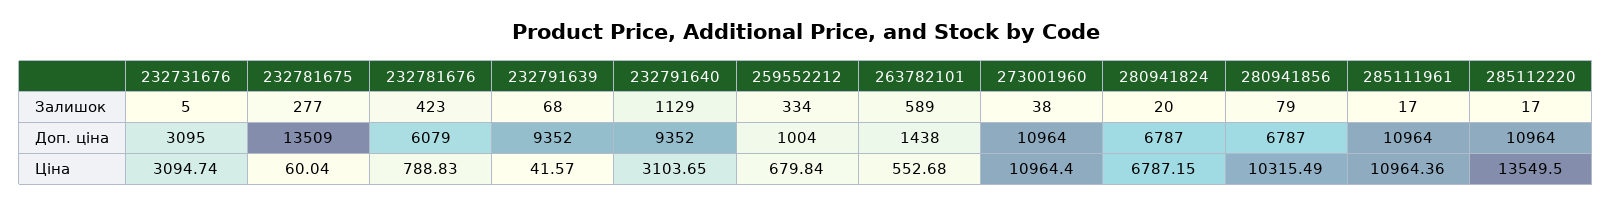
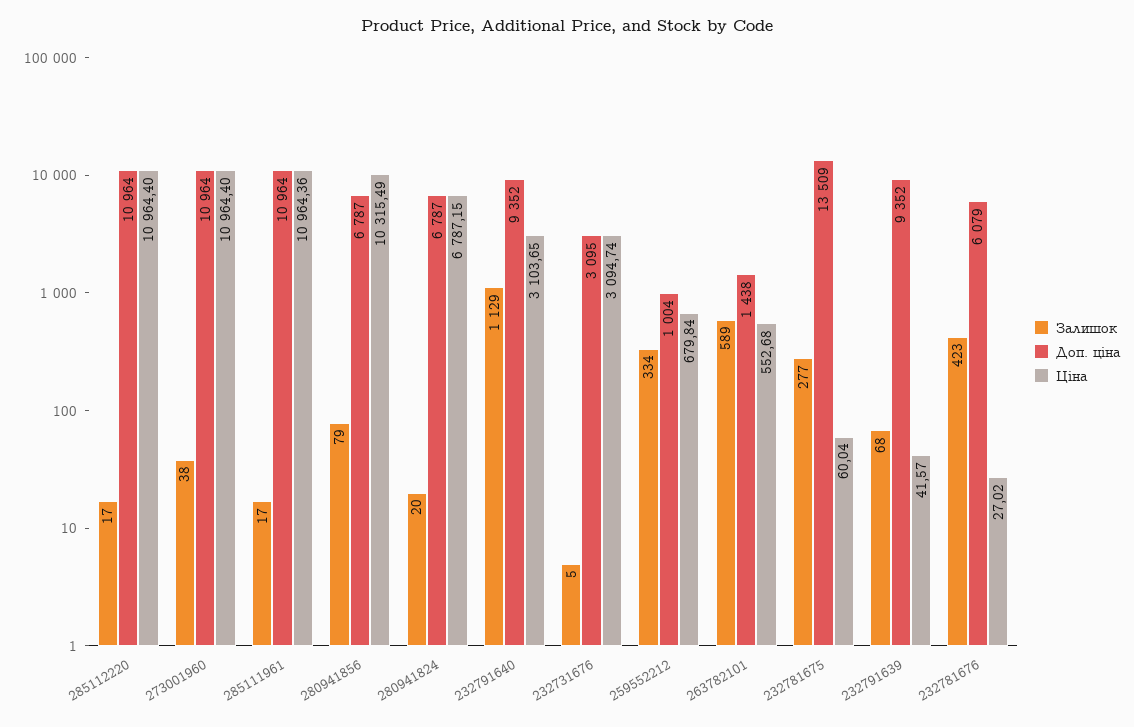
Ціна, 232781676: 788.83 -> 27.02
Ціна, 285112220: 13549.5 -> 10964.4

